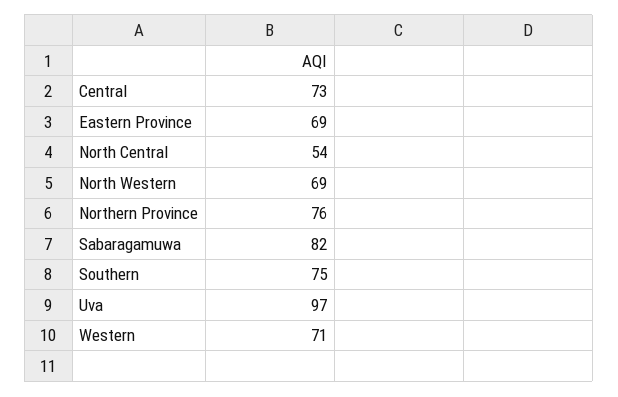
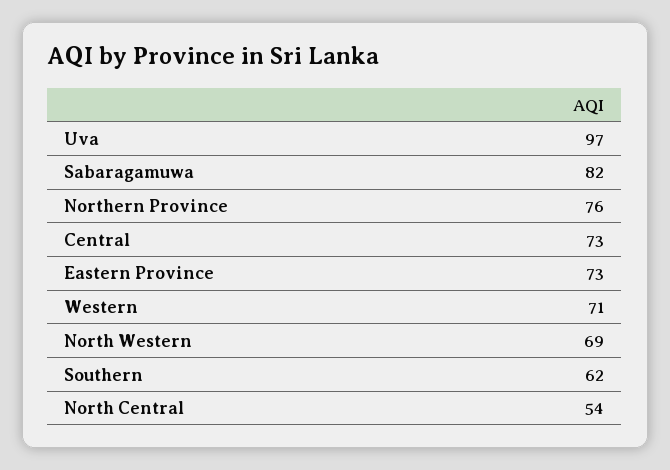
Eastern Province: 69 -> 73
Southern: 75 -> 62

